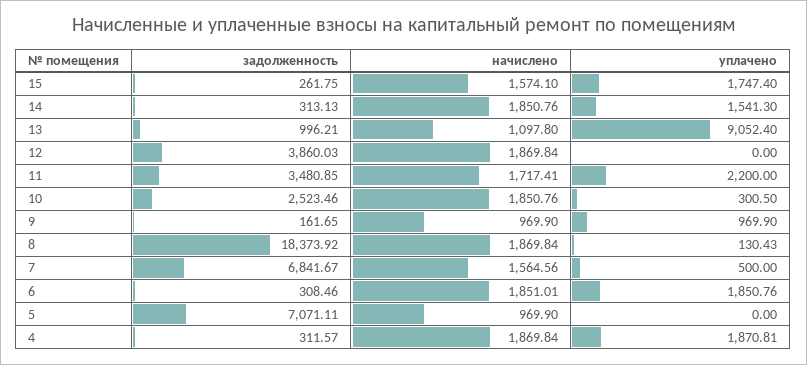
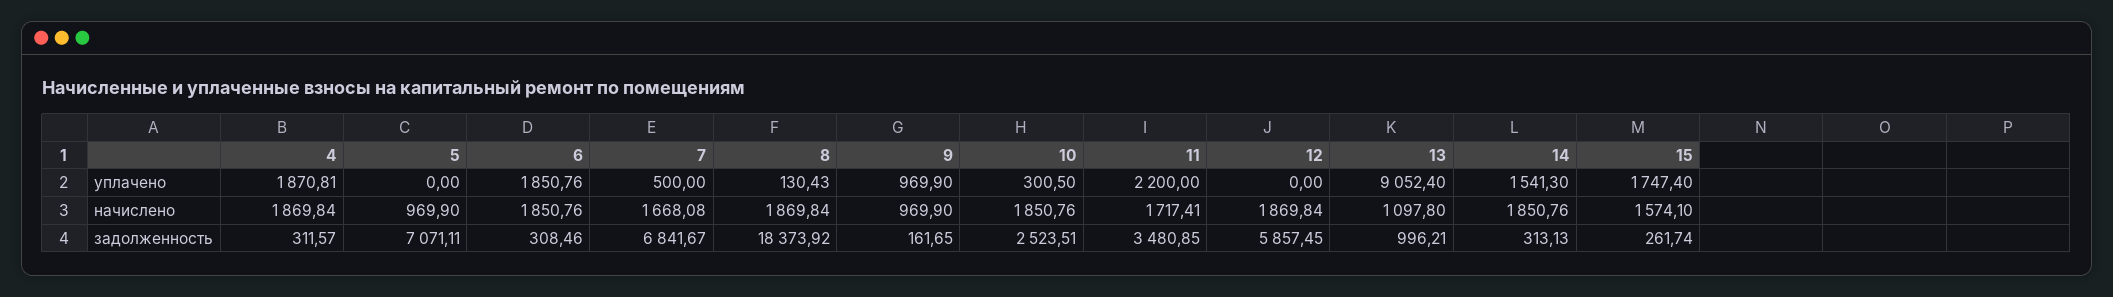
задолженность, 15: 261.75 -> 261.74
задолженность, 12: 3860.03 -> 5857.45
задолженность, 10: 2523.46 -> 2523.51
начислено, 7: 1564.56 -> 1668.08
начислено, 6: 1851.01 -> 1850.76

